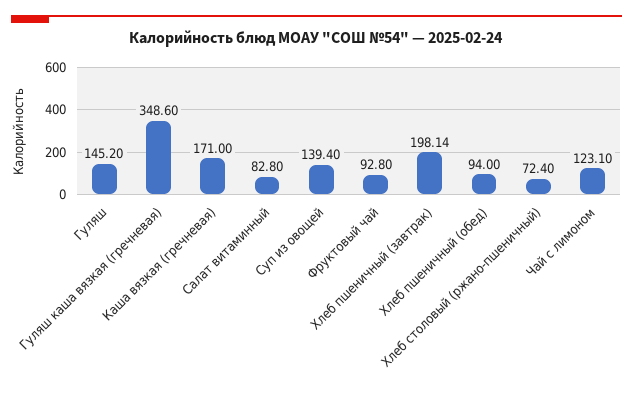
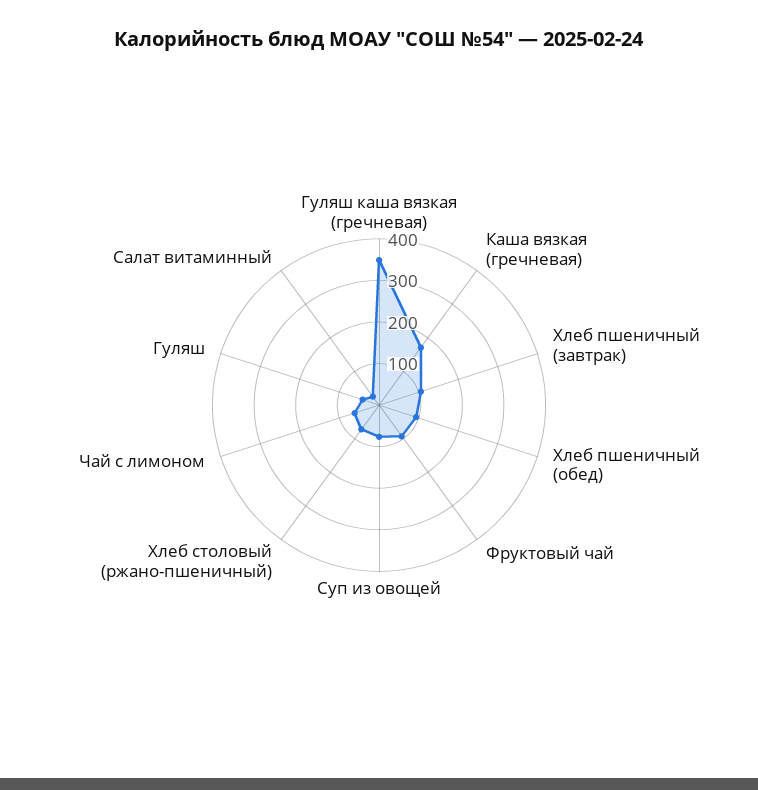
Гуляш: 145.2 -> 40
Салат витаминный: 82.8 -> 20
Суп из овощей: 139.4 -> 80
Хлеб пшеничный (завтрак): 198.14 -> 100
Чай с лимоном: 123.1 -> 60

